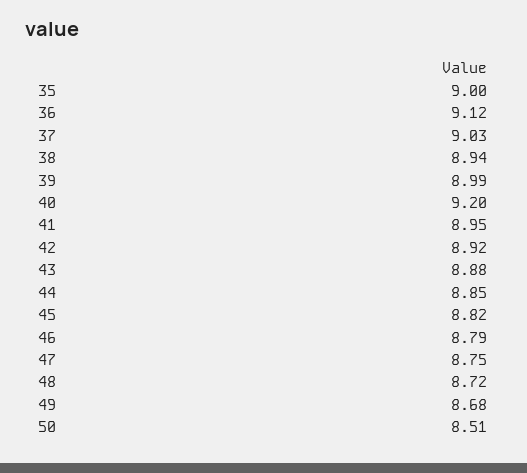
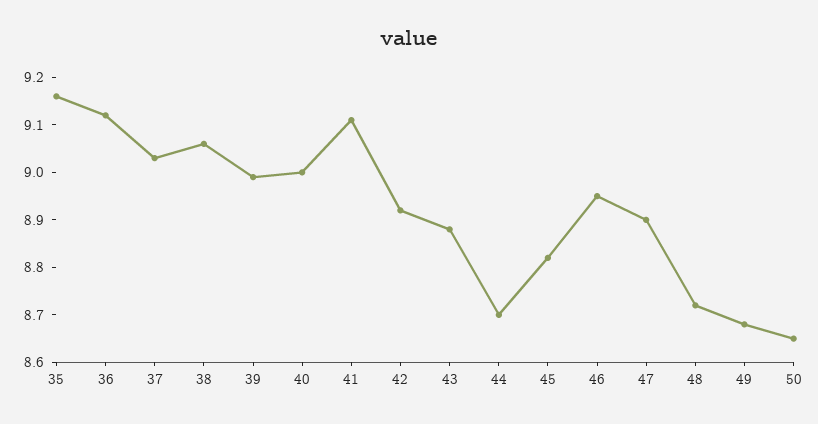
35: 9 -> 9.15
38: 8.94 -> 9.05
40: 9.2 -> 9
41: 8.95 -> 9.1
44: 8.85 -> 8.7
46: 8.79 -> 8.95
47: 8.75 -> 8.9
50: 8.51 -> 8.65

